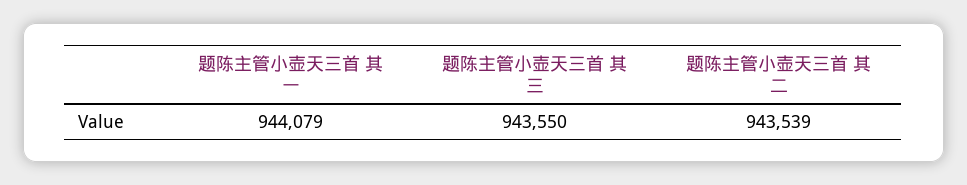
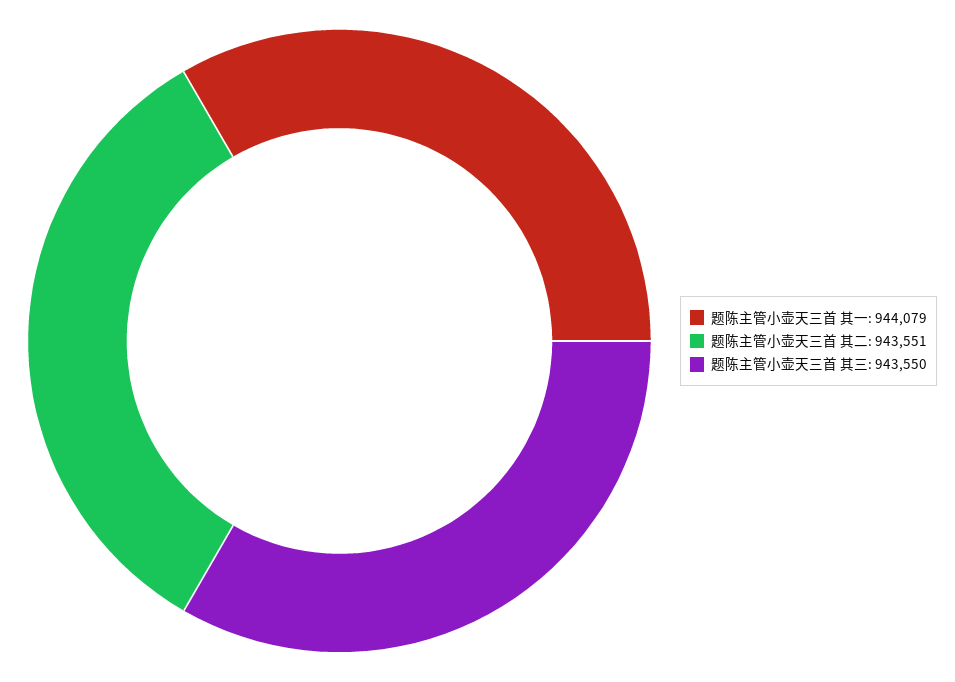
题陈主管小壶天三首 其二: 943539 -> 943551

